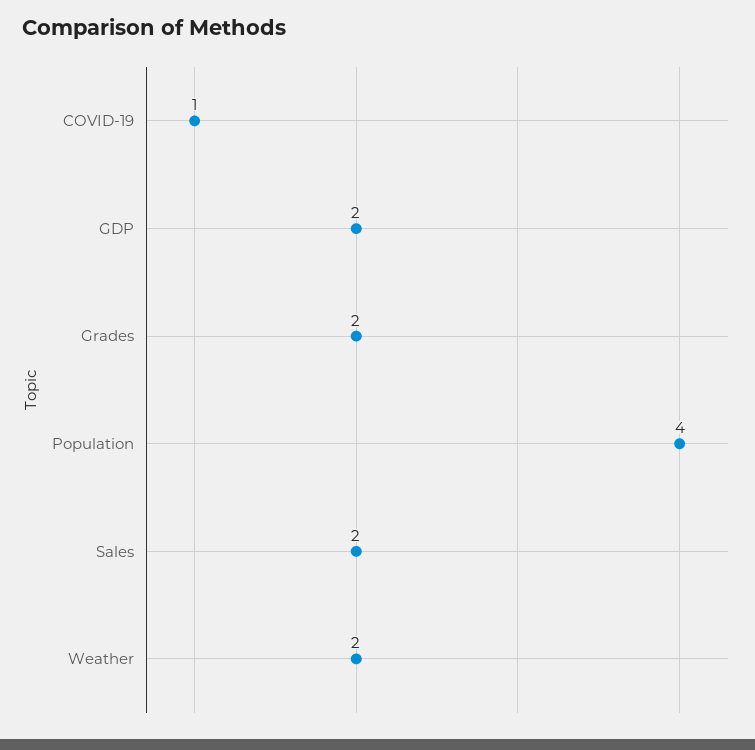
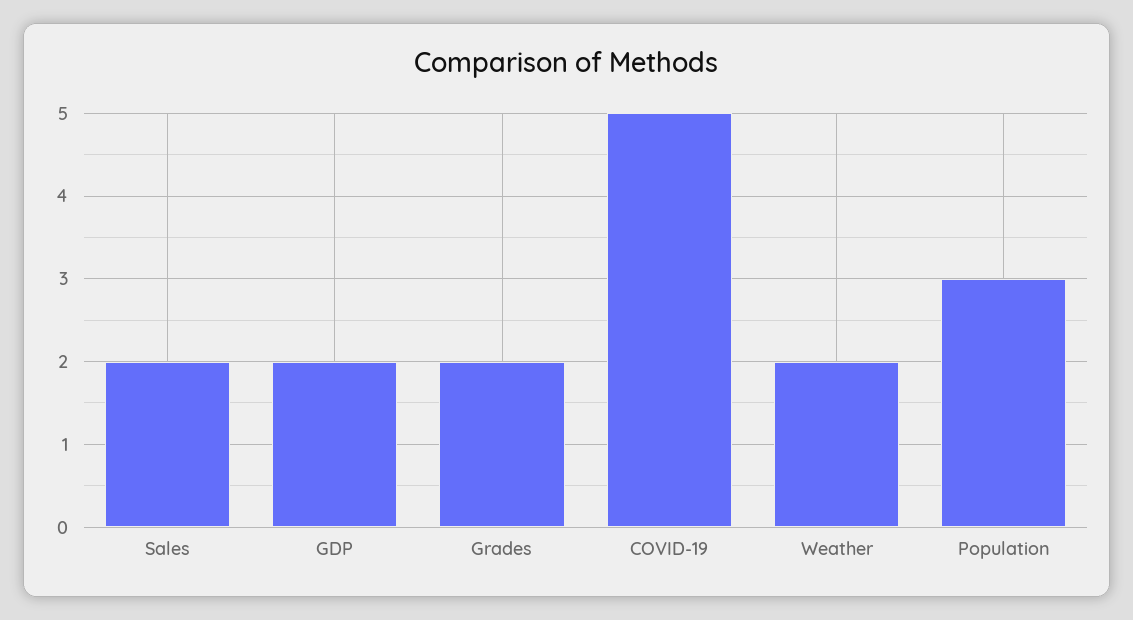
COVID-19: 1 -> 5
Population: 4 -> 3

